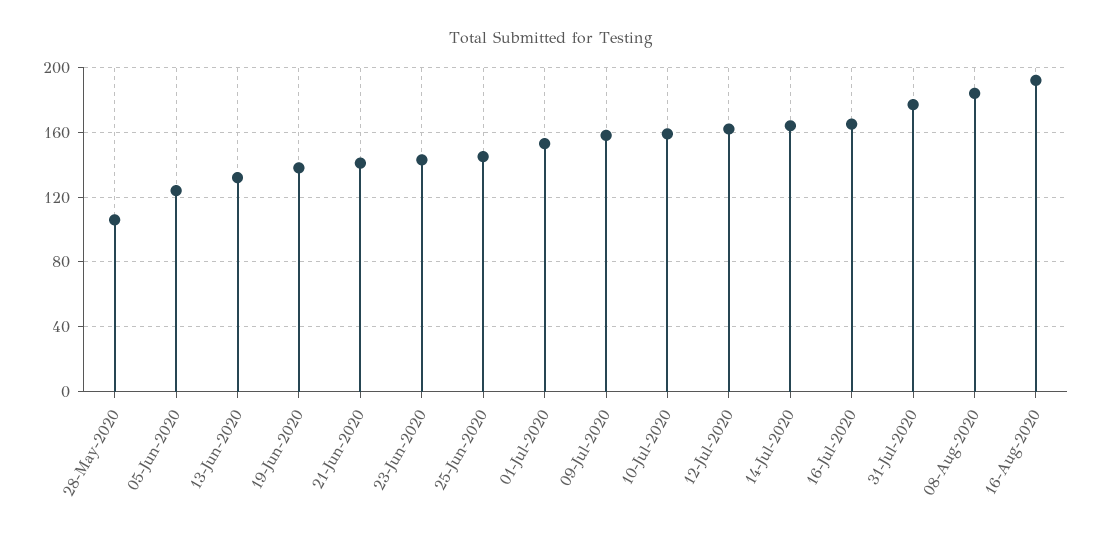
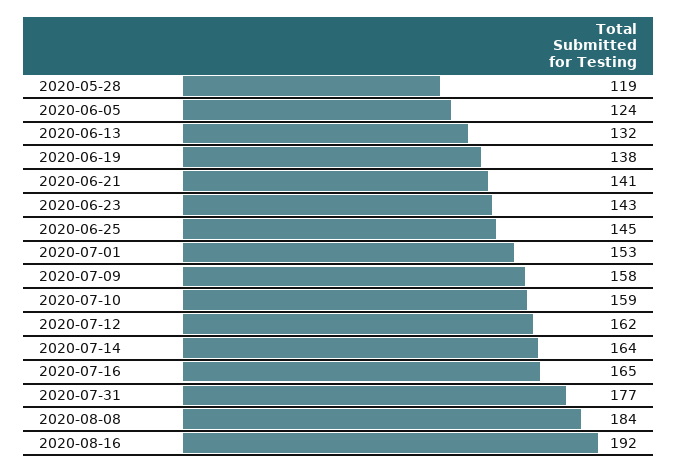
28-May-2020: 105 -> 119

